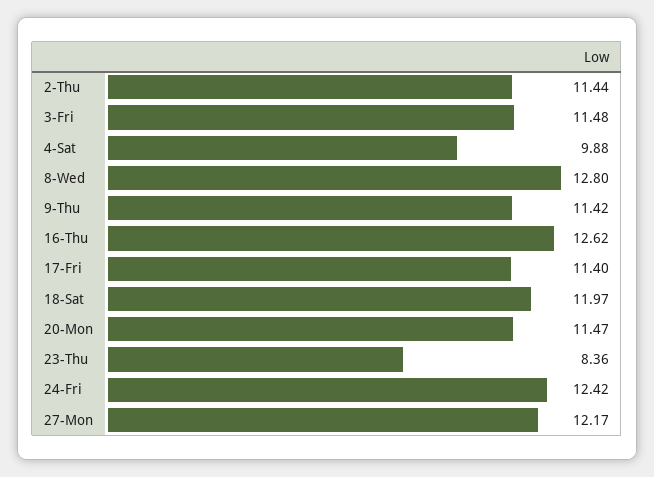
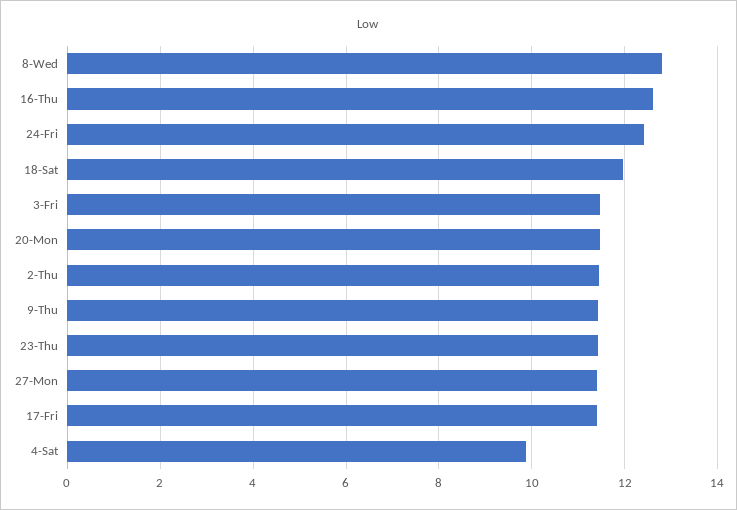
23-Thu: 8.36 -> 11.4
27-Mon: 12.17 -> 11.4

